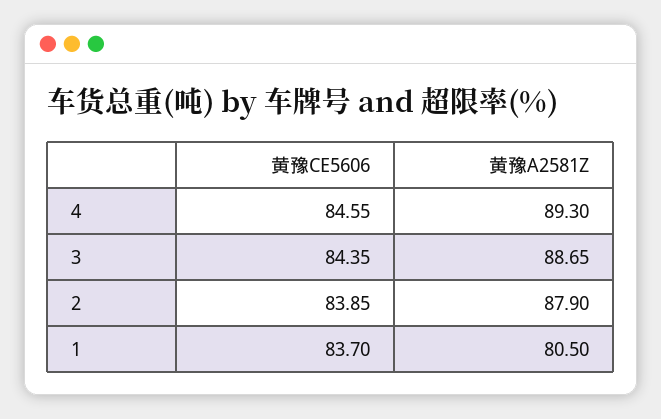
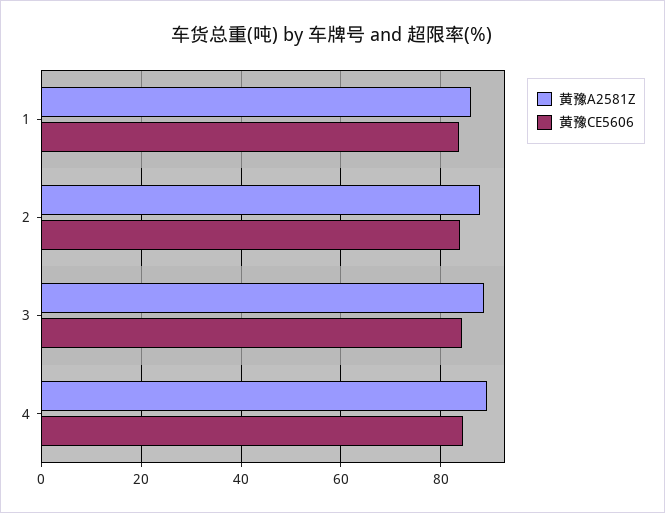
黄豫A2581Z, 1: 80.5 -> 86

